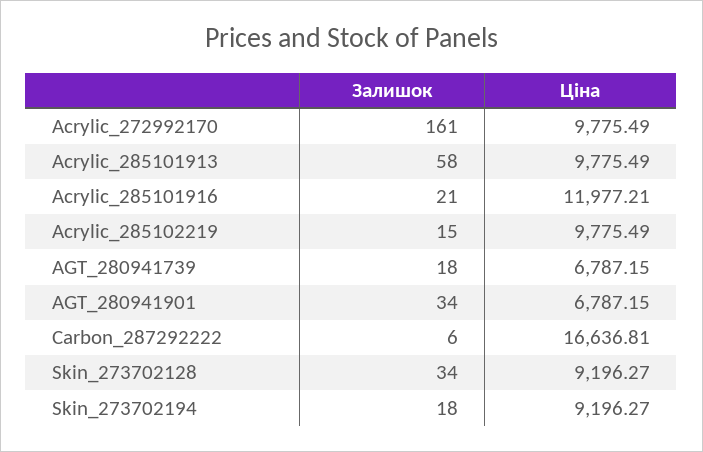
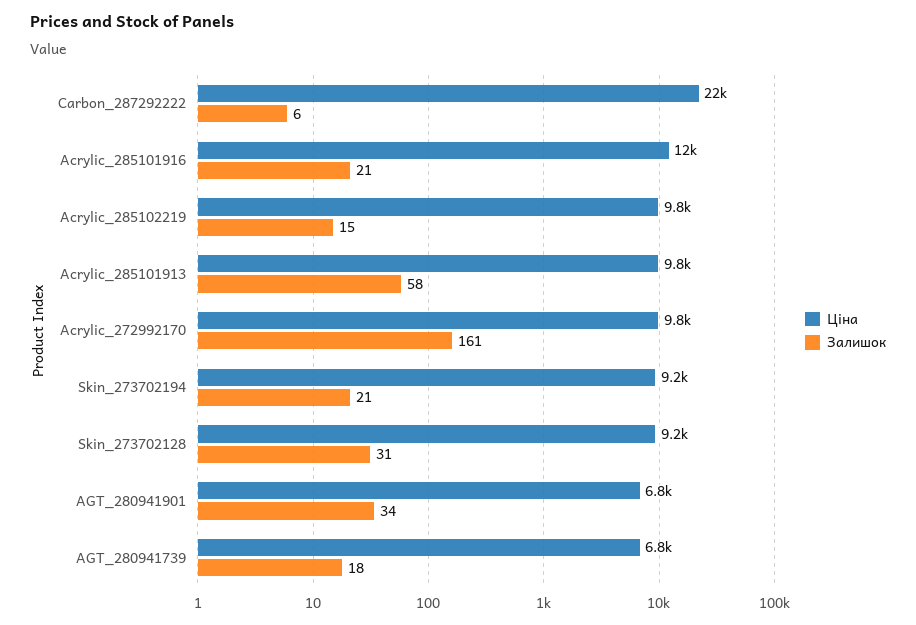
Ціна, Carbon_287292222: 16636.81 -> 22000
Залишок, Skin_273702128: 34 -> 31
Залишок, Skin_273702194: 18 -> 21

